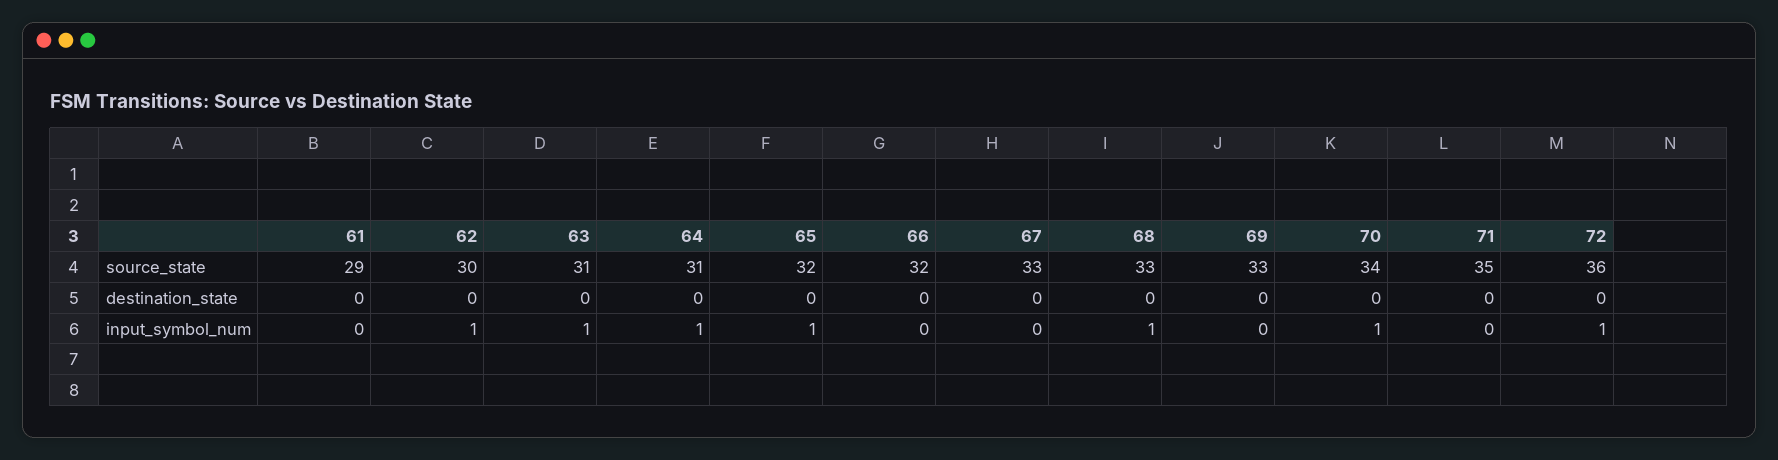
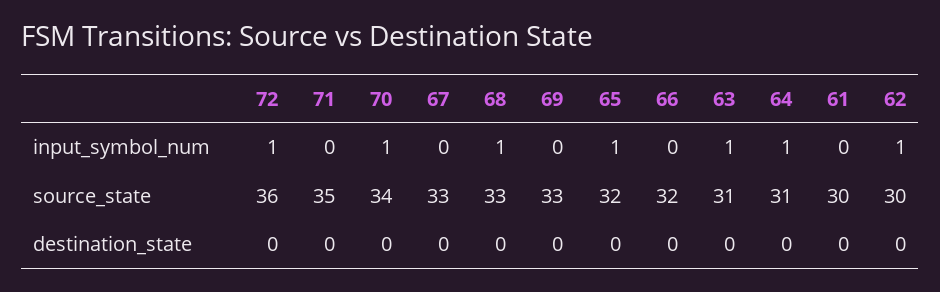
61, source_state: 29 -> 30

